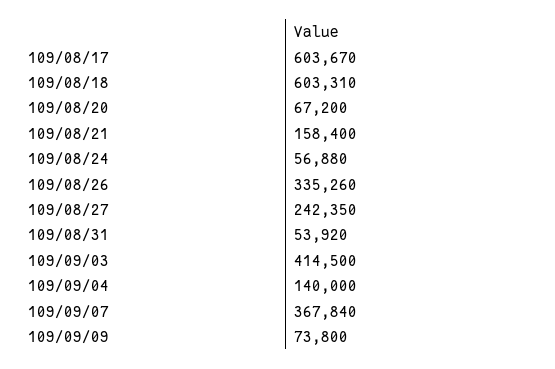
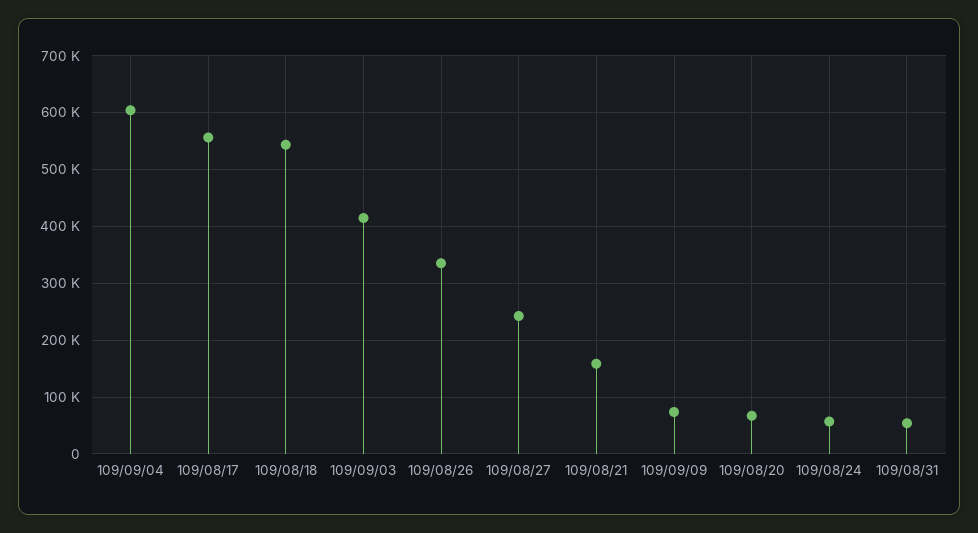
109/08/17: 603670 -> 560000
109/08/18: 603310 -> 540000
109/09/04: 140000 -> 600000
109/09/07: 367840 -> none

